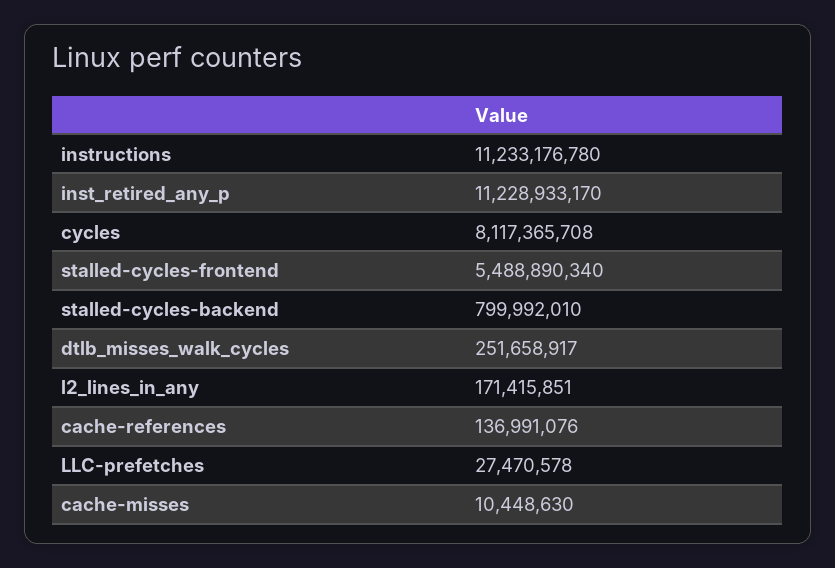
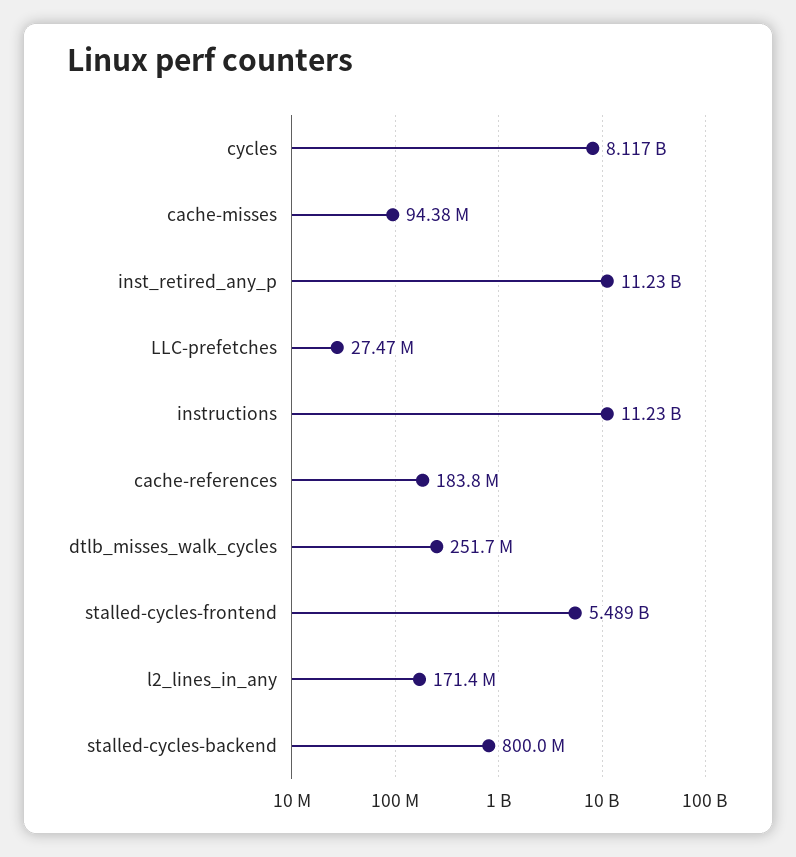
cache-references: 136991076 -> 183800000
cache-misses: 10448630 -> 94380000

